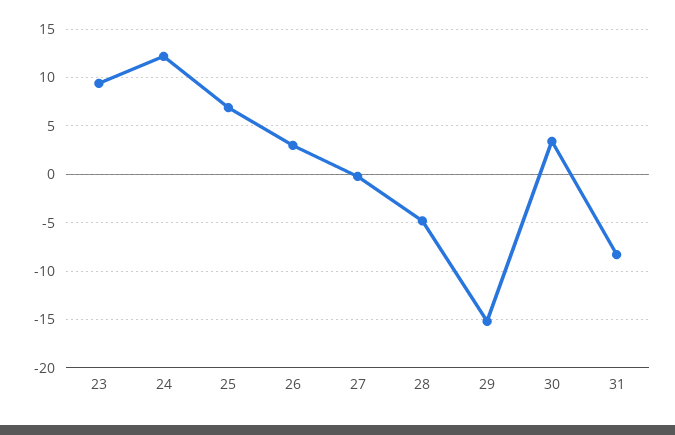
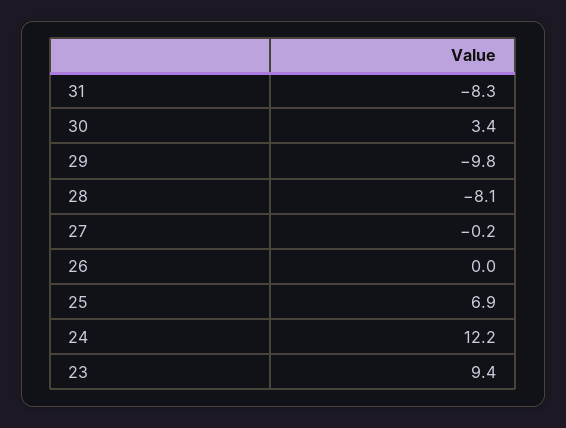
26: 3 -> 0
28: -5 -> -8.1
29: -15 -> -9.8

